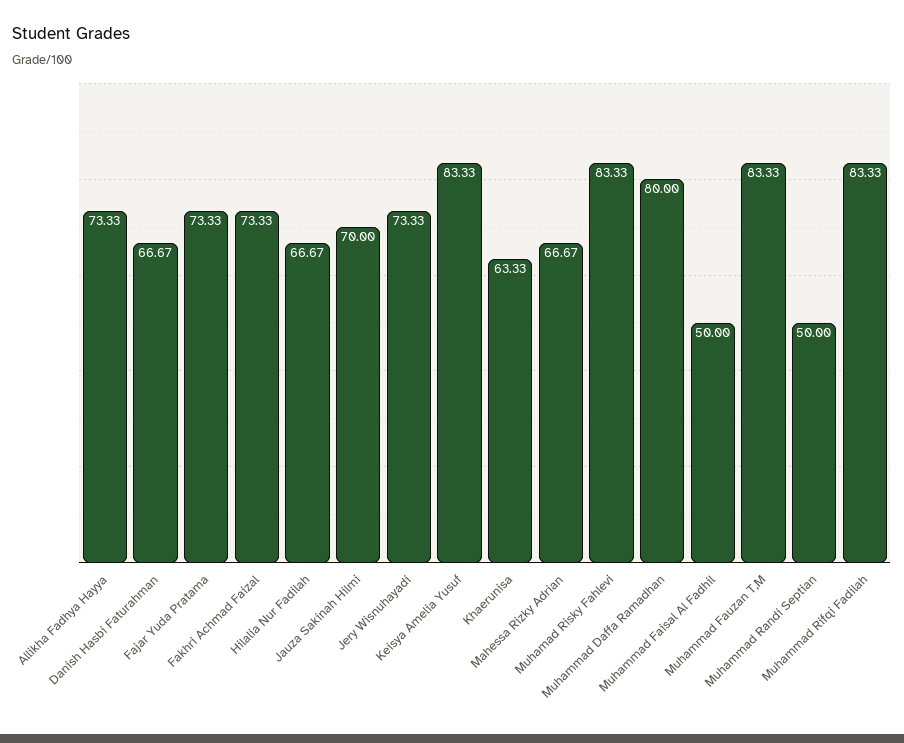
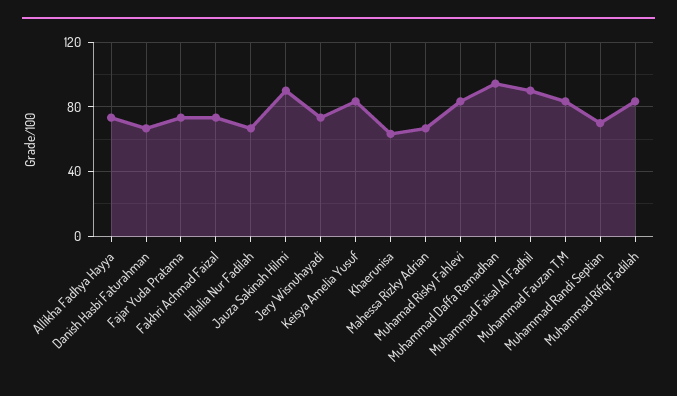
Jauza Sakinah Hilmi: 70 -> 90
Muhammad Daffa Ramadhan: 80 -> 95
Muhammad Faisal Al Fadhil: 50 -> 90
Muhammad Randi Septian: 50 -> 70

